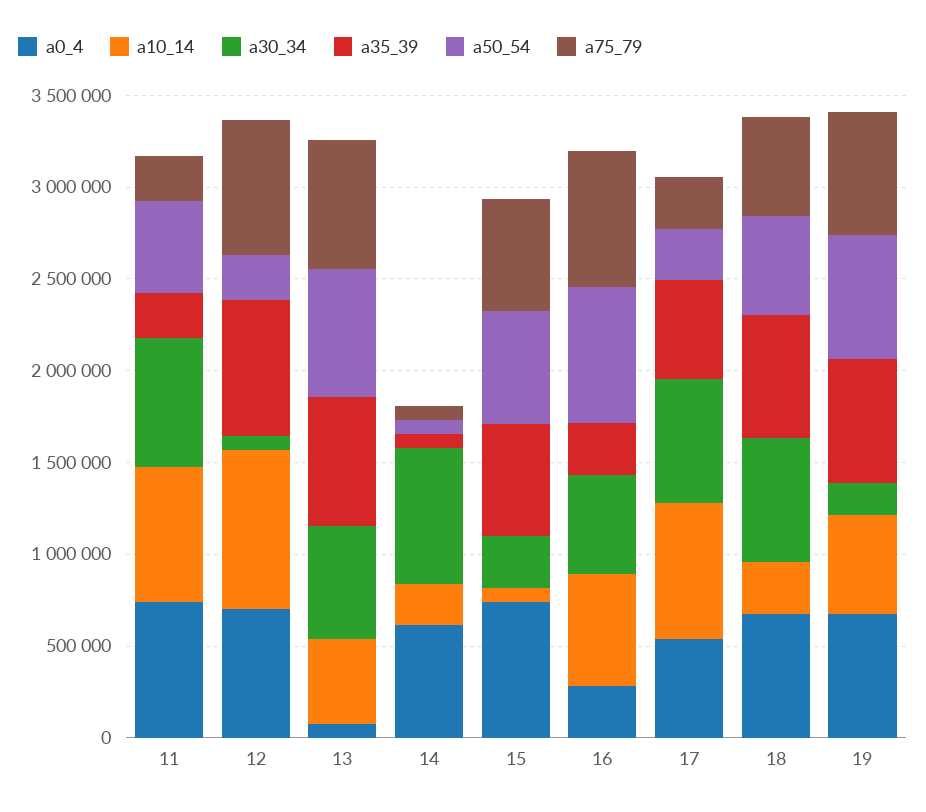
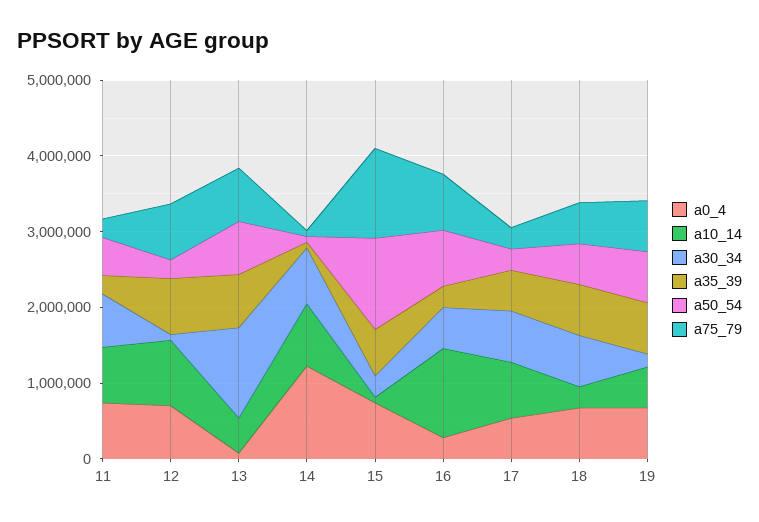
a30_34, 13: 600000 -> 1200000
a0_4, 14: 600000 -> 1200000
a10_14, 14: 200000 -> 800000
a50_54, 15: 600000 -> 1200000
a75_79, 15: 600000 -> 1200000
a10_14, 16: 600000 -> 1200000

